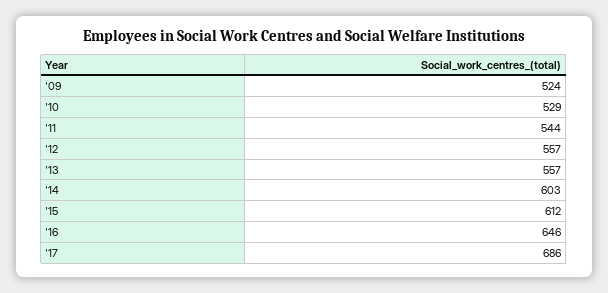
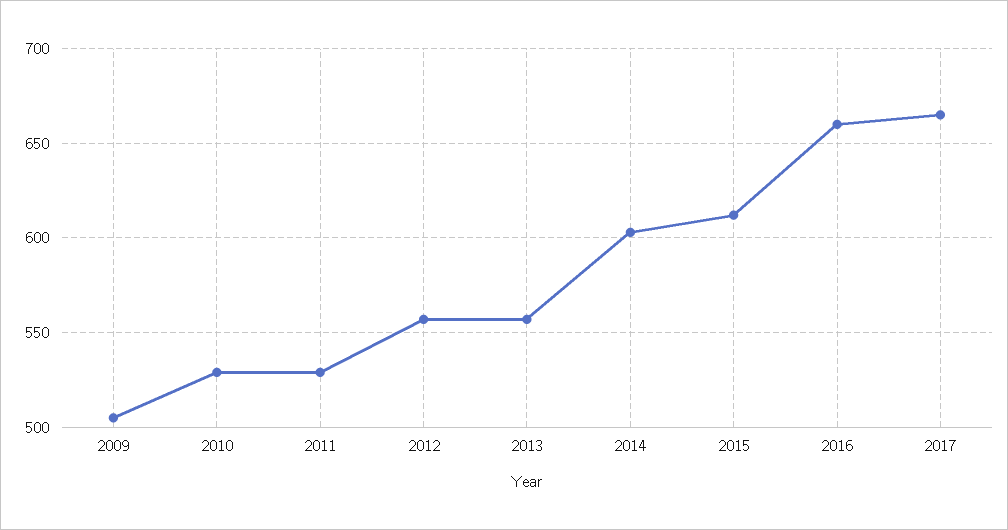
'09: 524 -> 505
'11: 544 -> 530
'16: 646 -> 660
'17: 686 -> 665

